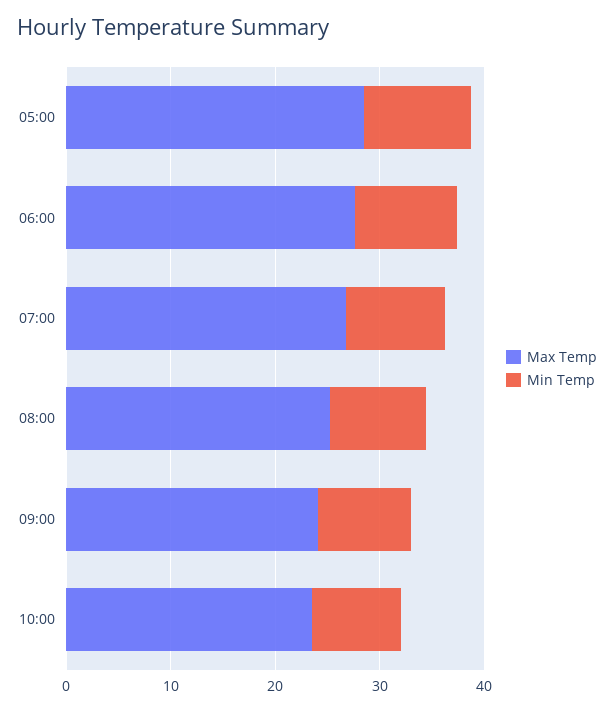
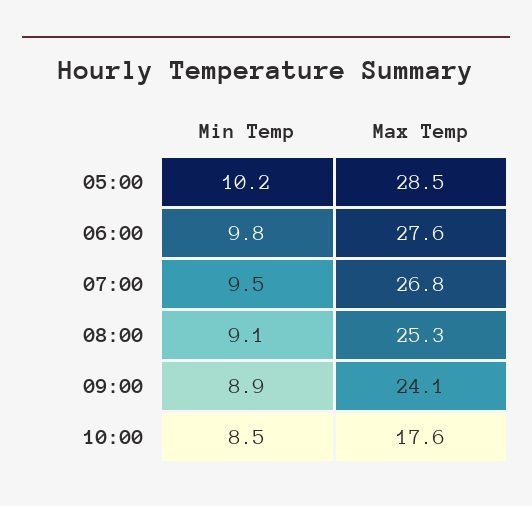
Max Temp, 10:00: 24 -> 17.6

